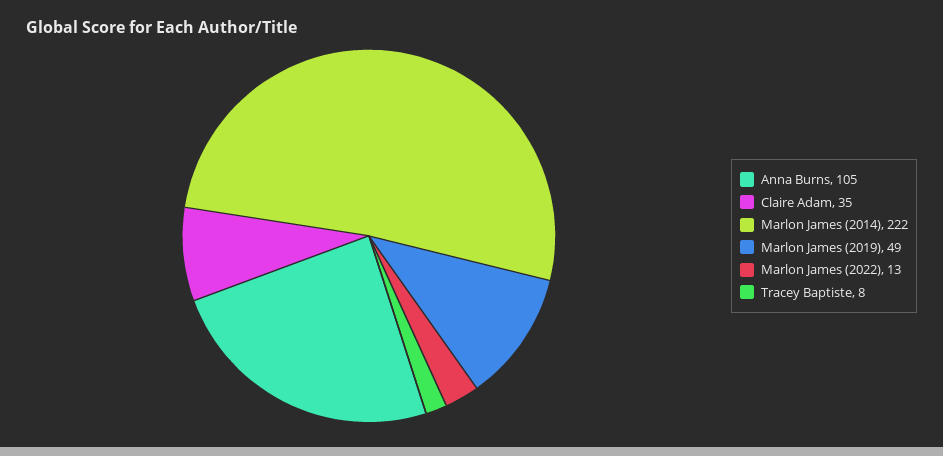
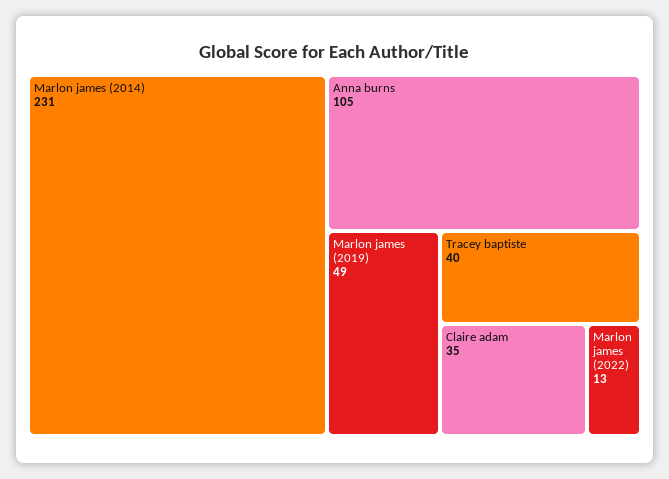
Marlon James (2014): 222 -> 231
Tracey Baptiste: 8 -> 40

